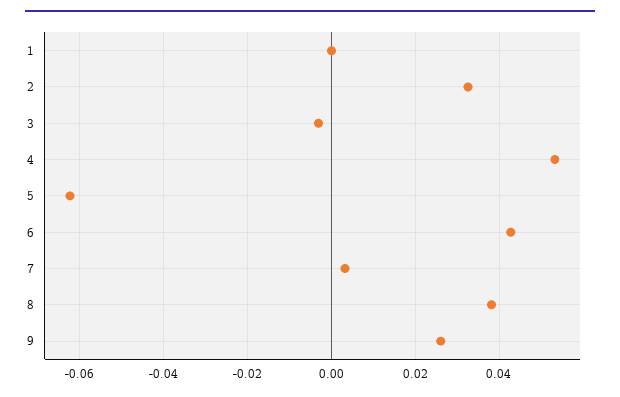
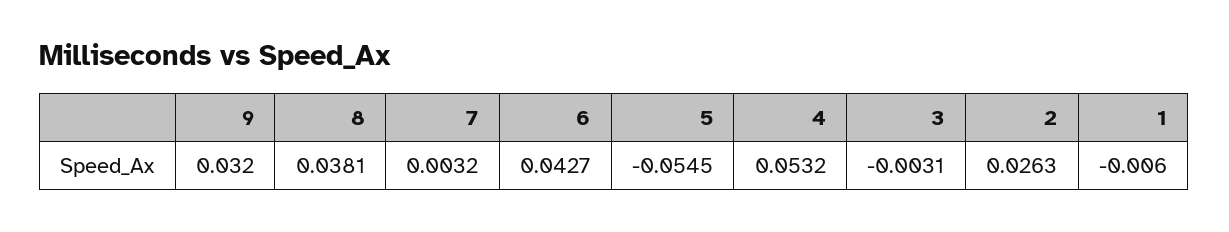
1: 0 -> -0.006
2: 0.032 -> 0.0263
5: -0.062 -> -0.0545
9: 0.026 -> 0.032

